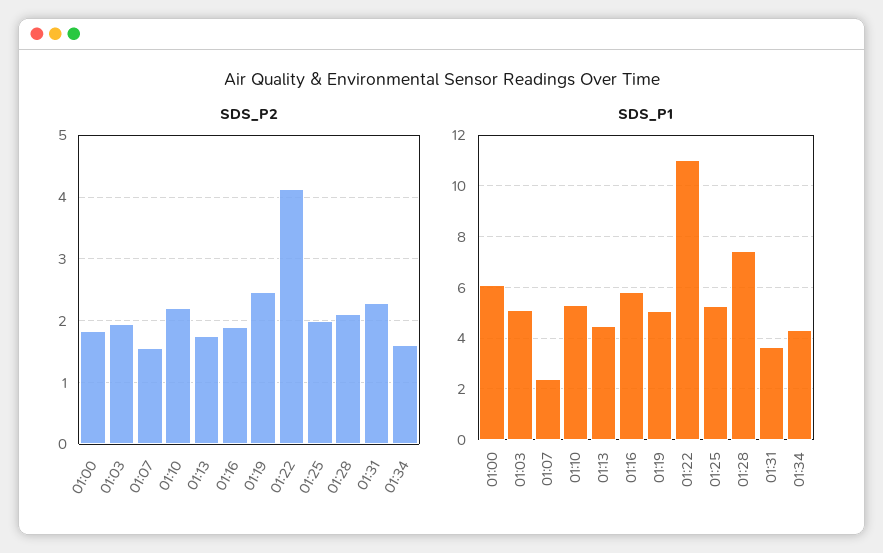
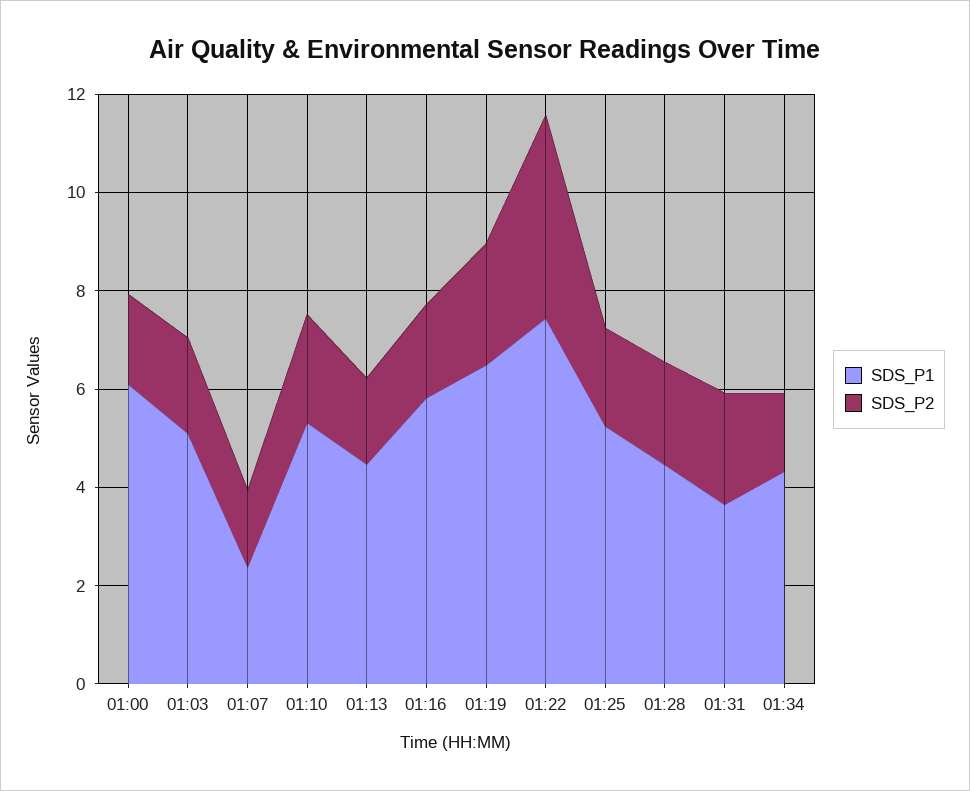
SDS_P1, 01:19: 5 -> 6.5
SDS_P1, 01:22: 11 -> 7.5
SDS_P1, 01:28: 7.5 -> 4.5

